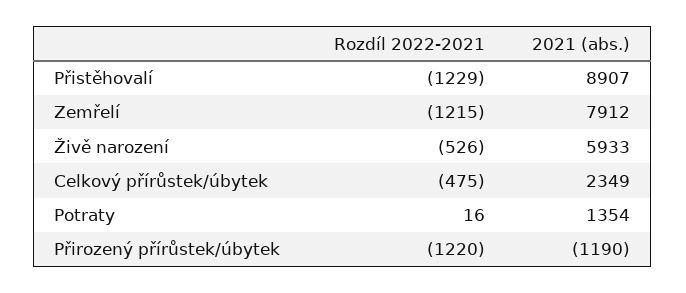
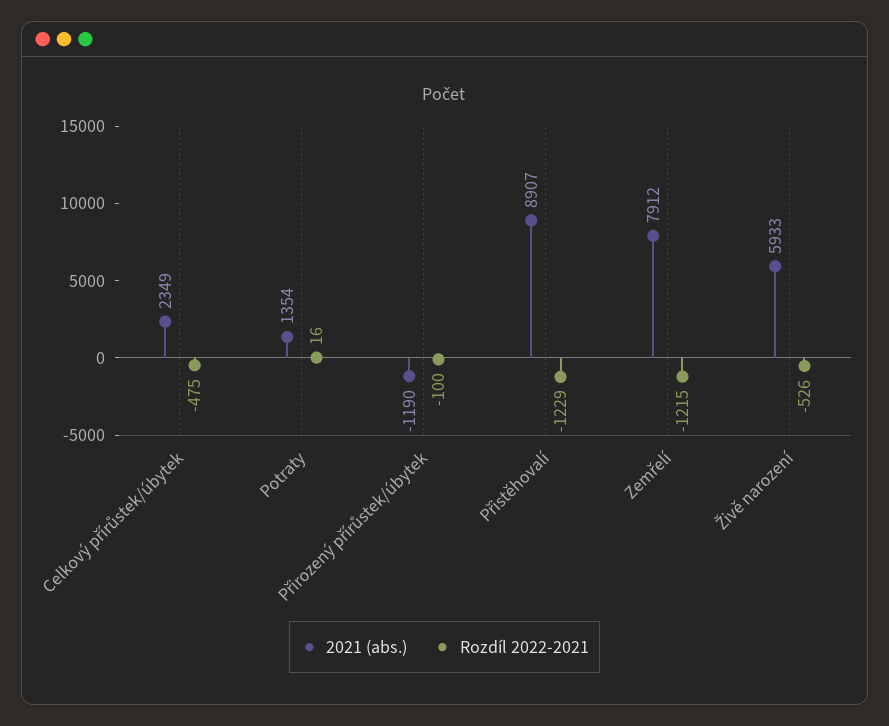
Rozdíl 2022-2021, Přirozený přírůstek/úbytek: -1220 -> -100

